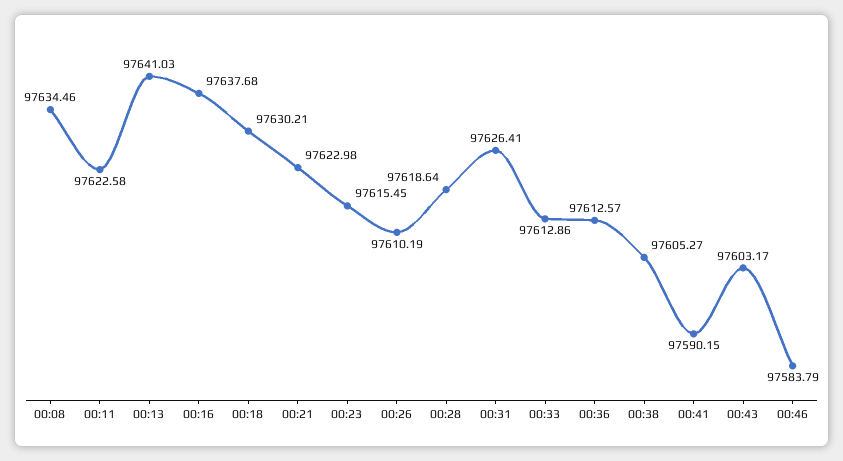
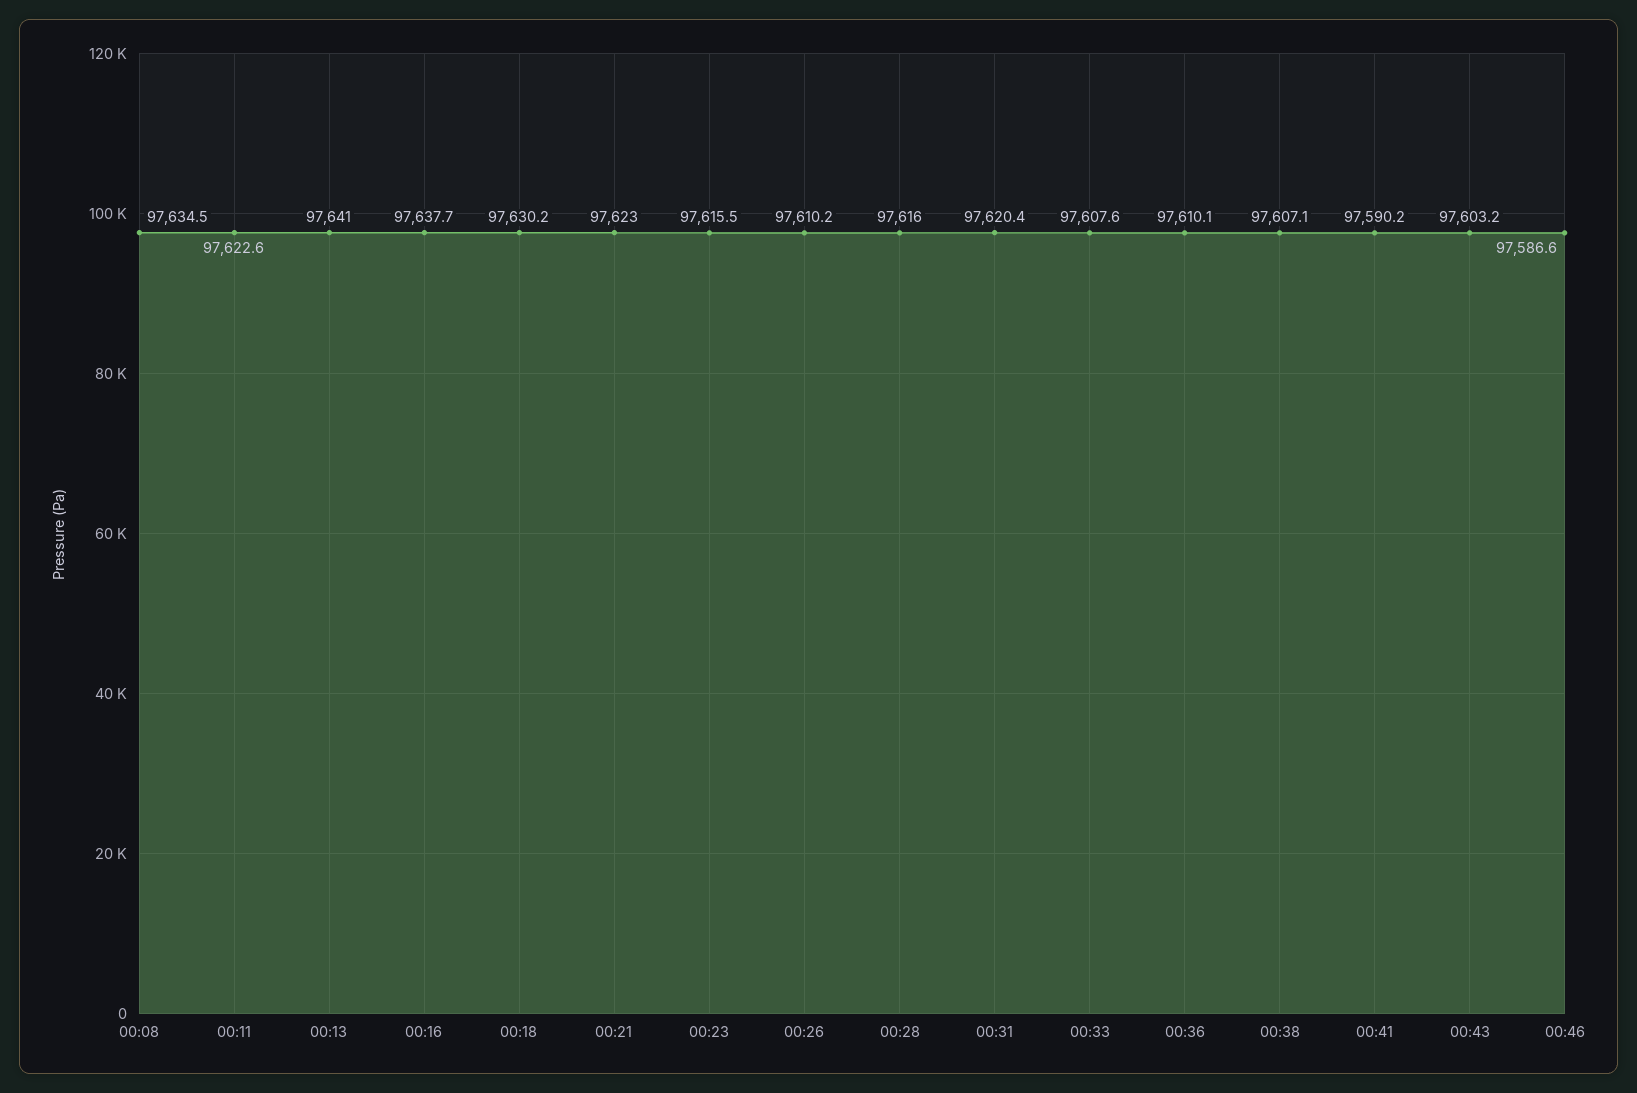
00:28: 97618.64 -> 97616
00:31: 97626.41 -> 97620.4
00:33: 97612.86 -> 97607.6
00:36: 97612.57 -> 97610.1
00:38: 97605.27 -> 97607.1
00:46: 97583.79 -> 97586.6

